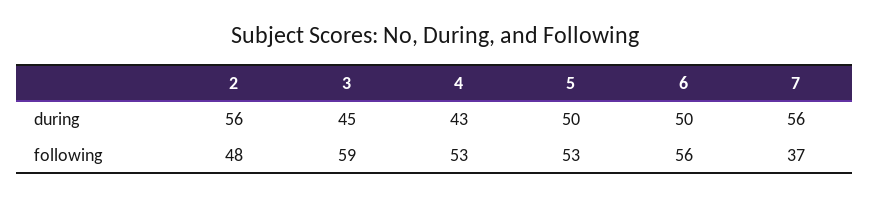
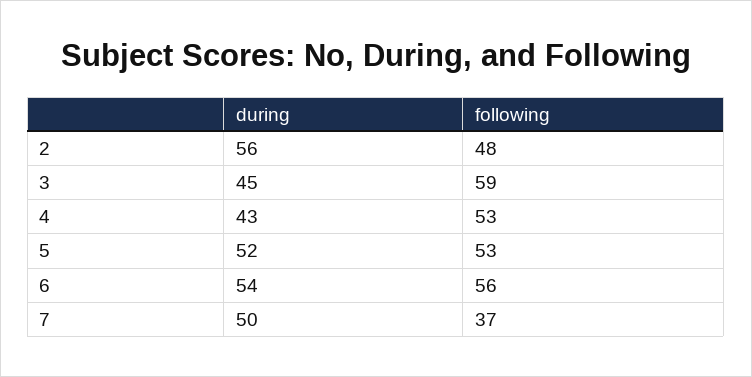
5, during: 50 -> 52
6, during: 50 -> 54
7, during: 56 -> 50

